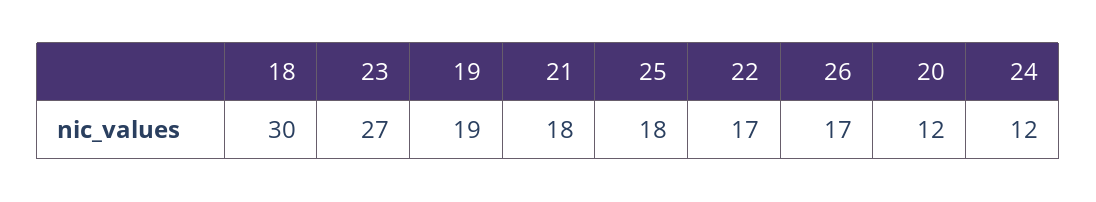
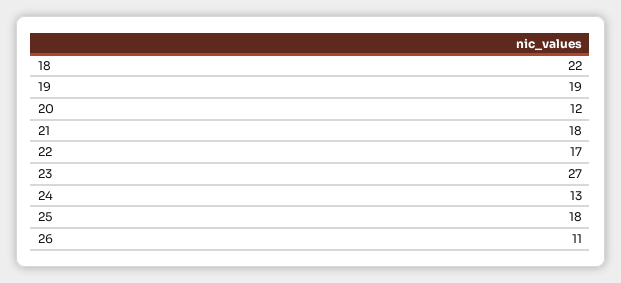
18: 30 -> 22
26: 17 -> 11
24: 12 -> 13

